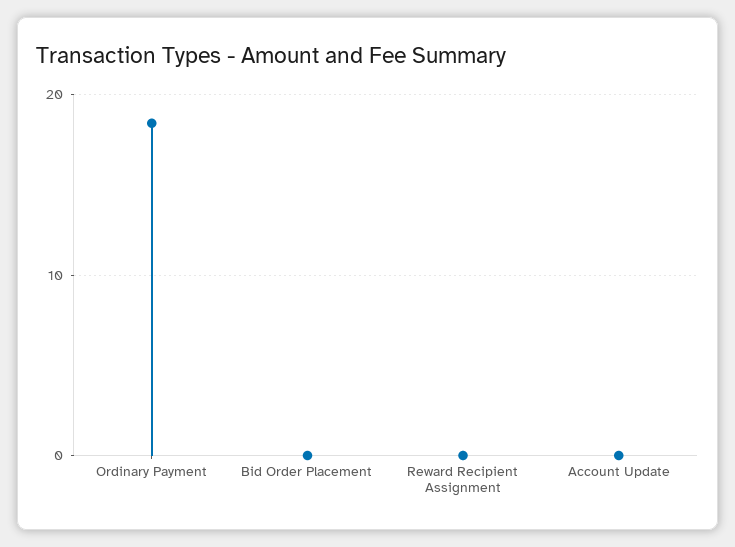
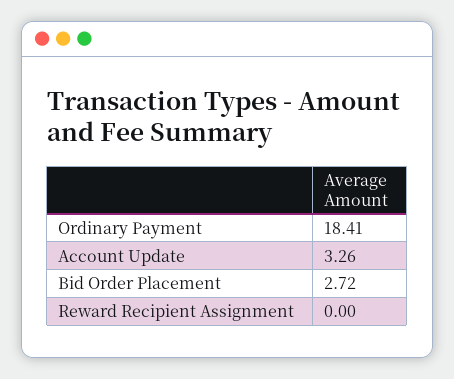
Bid Order Placement: 0 -> 2.72
Account Update: 0 -> 3.26

